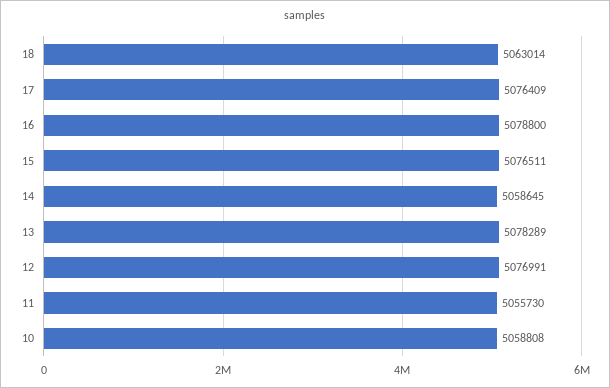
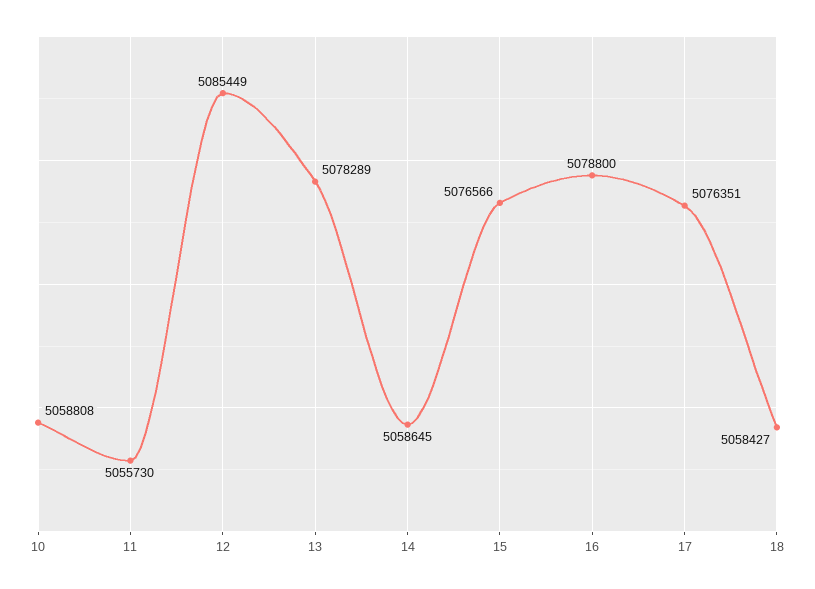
18: 5063014 -> 5058427
17: 5076409 -> 5076351
15: 5076511 -> 5076566
12: 5076991 -> 5085449

